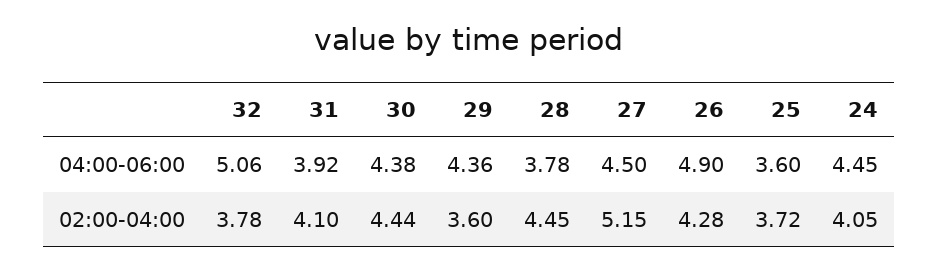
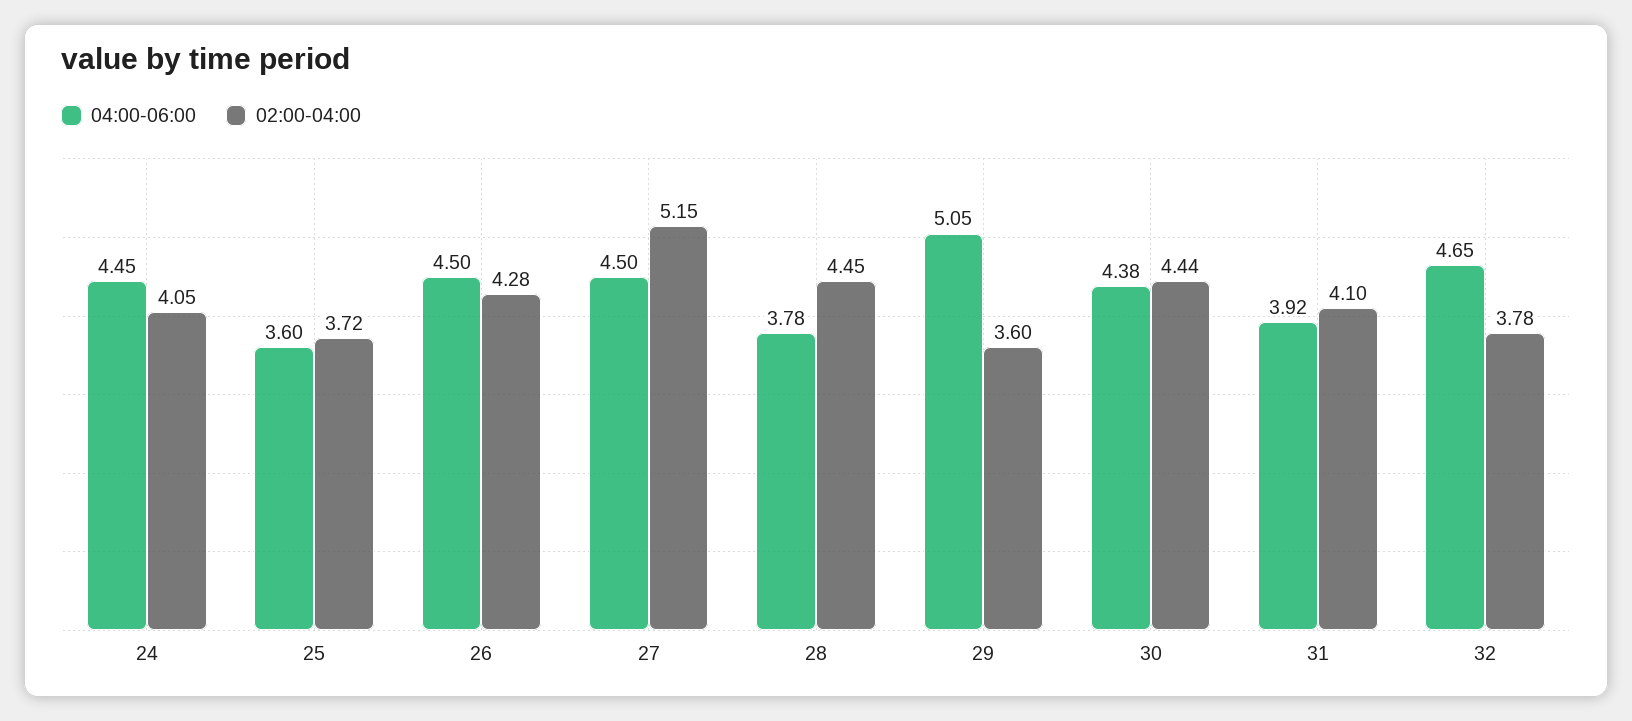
04:00-06:00, 32: 5.06 -> 4.65
04:00-06:00, 29: 4.36 -> 5.05
04:00-06:00, 26: 4.9 -> 4.5

